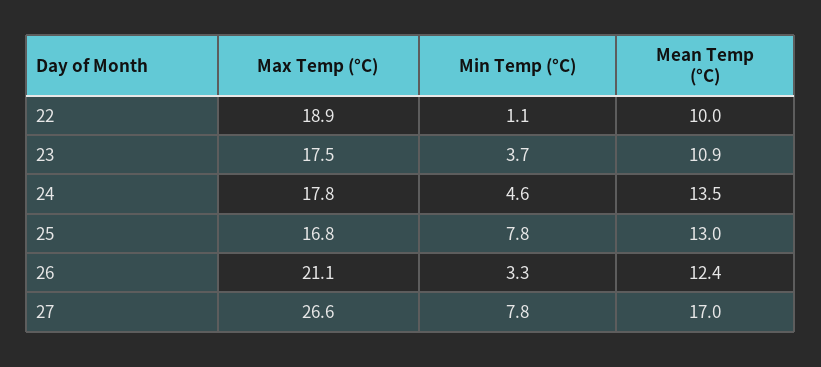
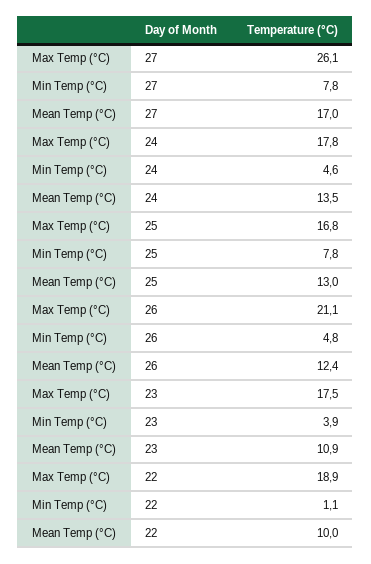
Min Temp (°C), 23: 3.7 -> 3.9
Min Temp (°C), 26: 3.3 -> 4.8
Max Temp (°C), 27: 26.6 -> 26.1

